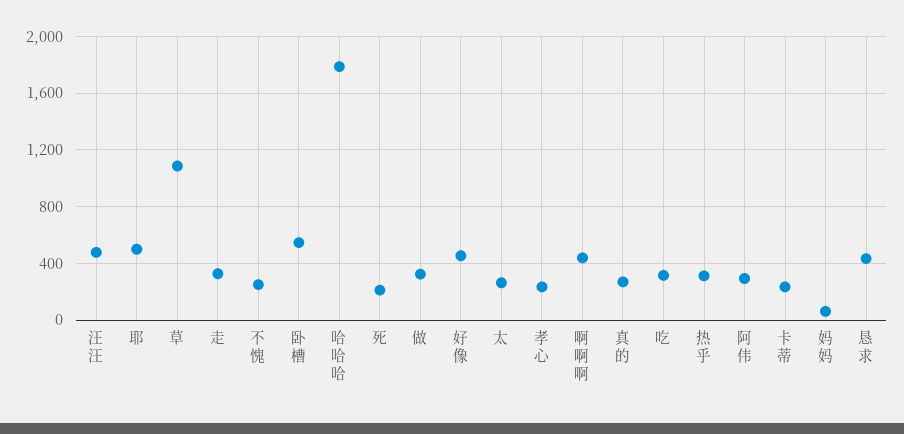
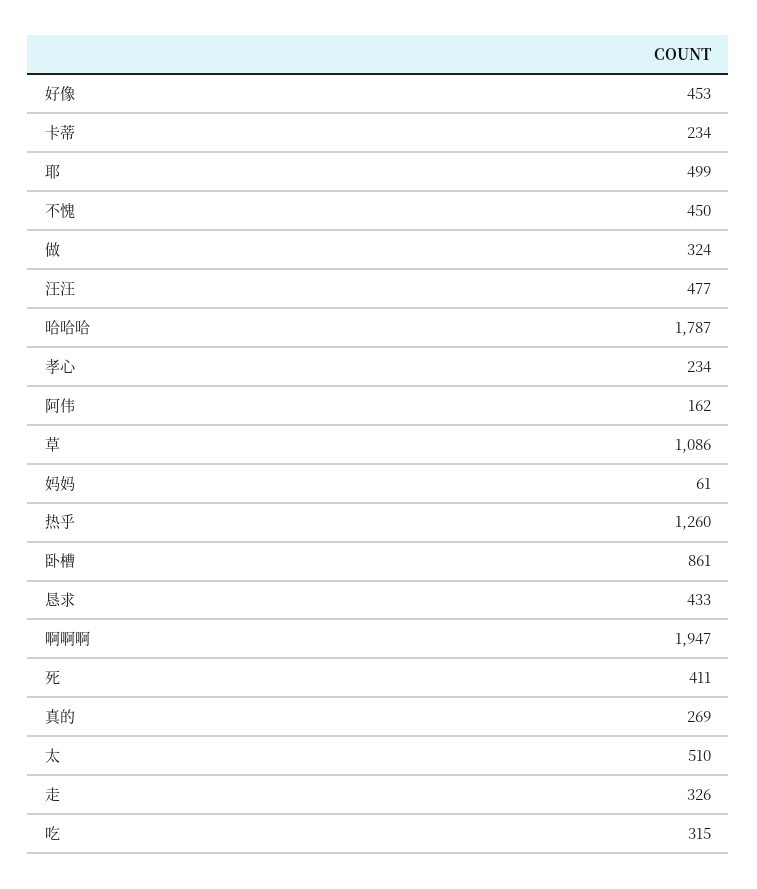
不愧: 250 -> 450
卧槽: 550 -> 861
死: 200 -> 411
太: 250 -> 510
啊啊啊: 450 -> 1947
热乎: 300 -> 1260
阿伟: 300 -> 162

